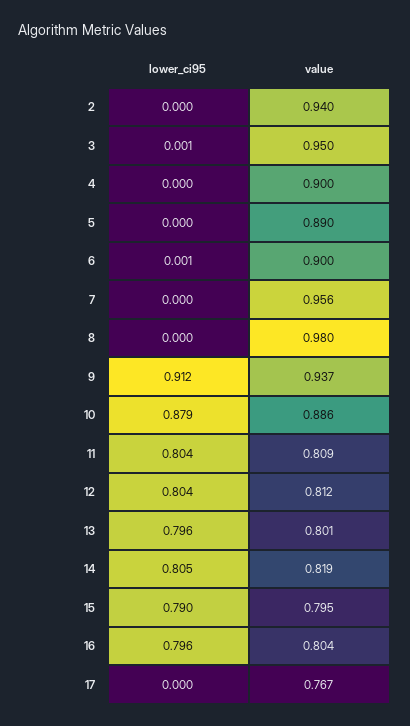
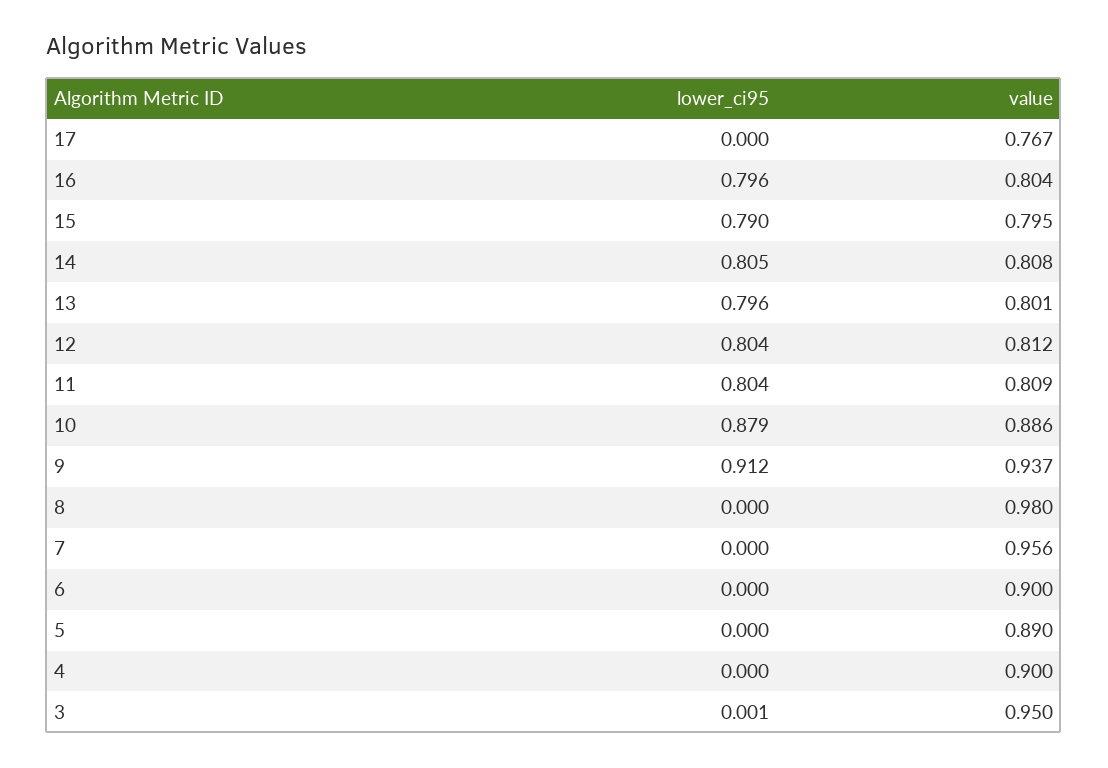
lower_ci95, 2: 0 -> none
value, 2: 0.94 -> none
lower_ci95, 6: 0.001 -> 0
value, 14: 0.819 -> 0.808

